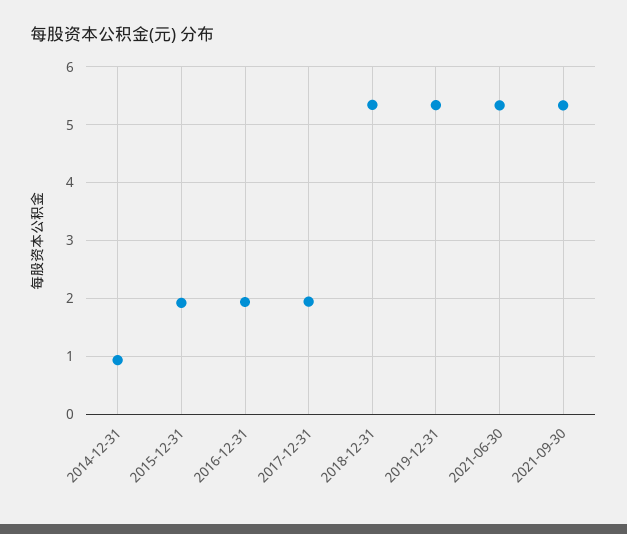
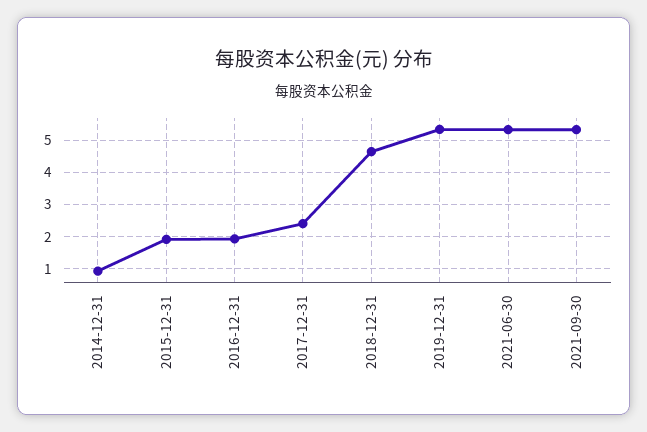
2017-12-31: 2 -> 2.4
2018-12-31: 5.4 -> 4.6

